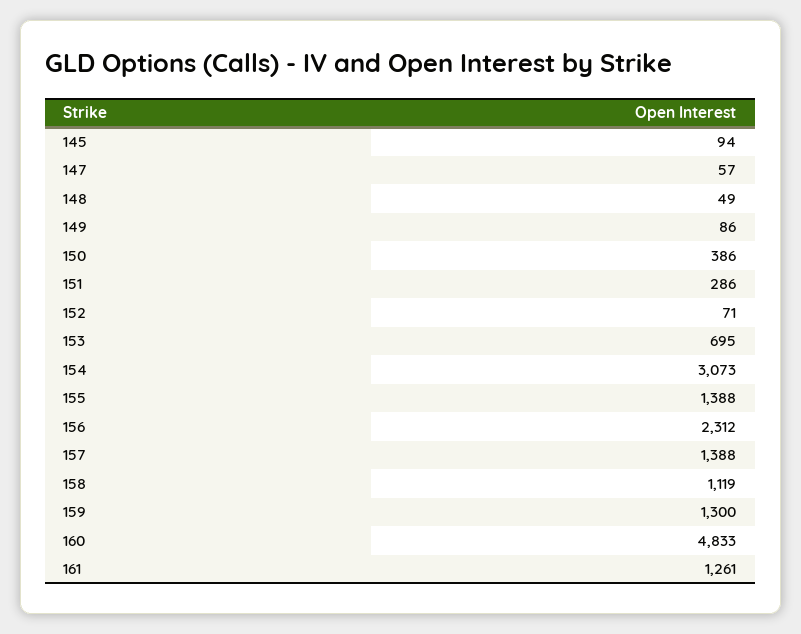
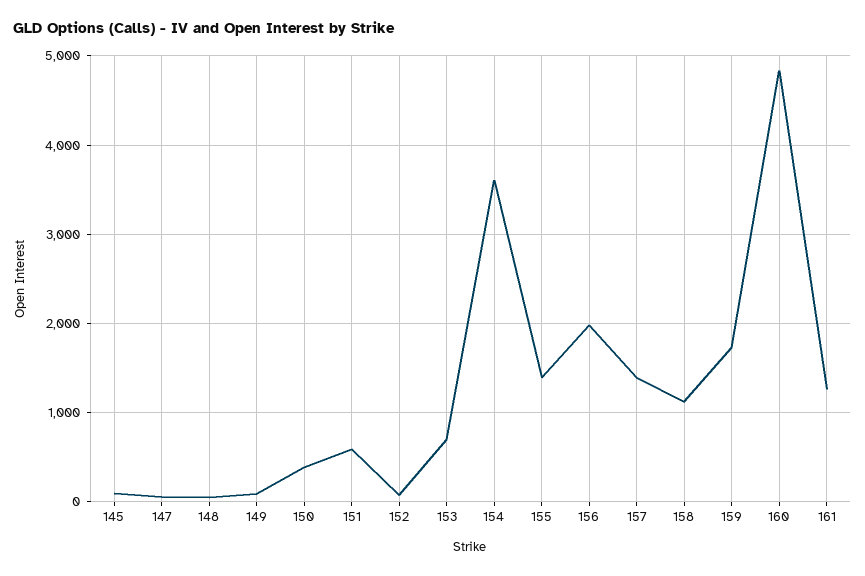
151: 286 -> 600
154: 3073 -> 3600
156: 2312 -> 2000
159: 1300 -> 1700

